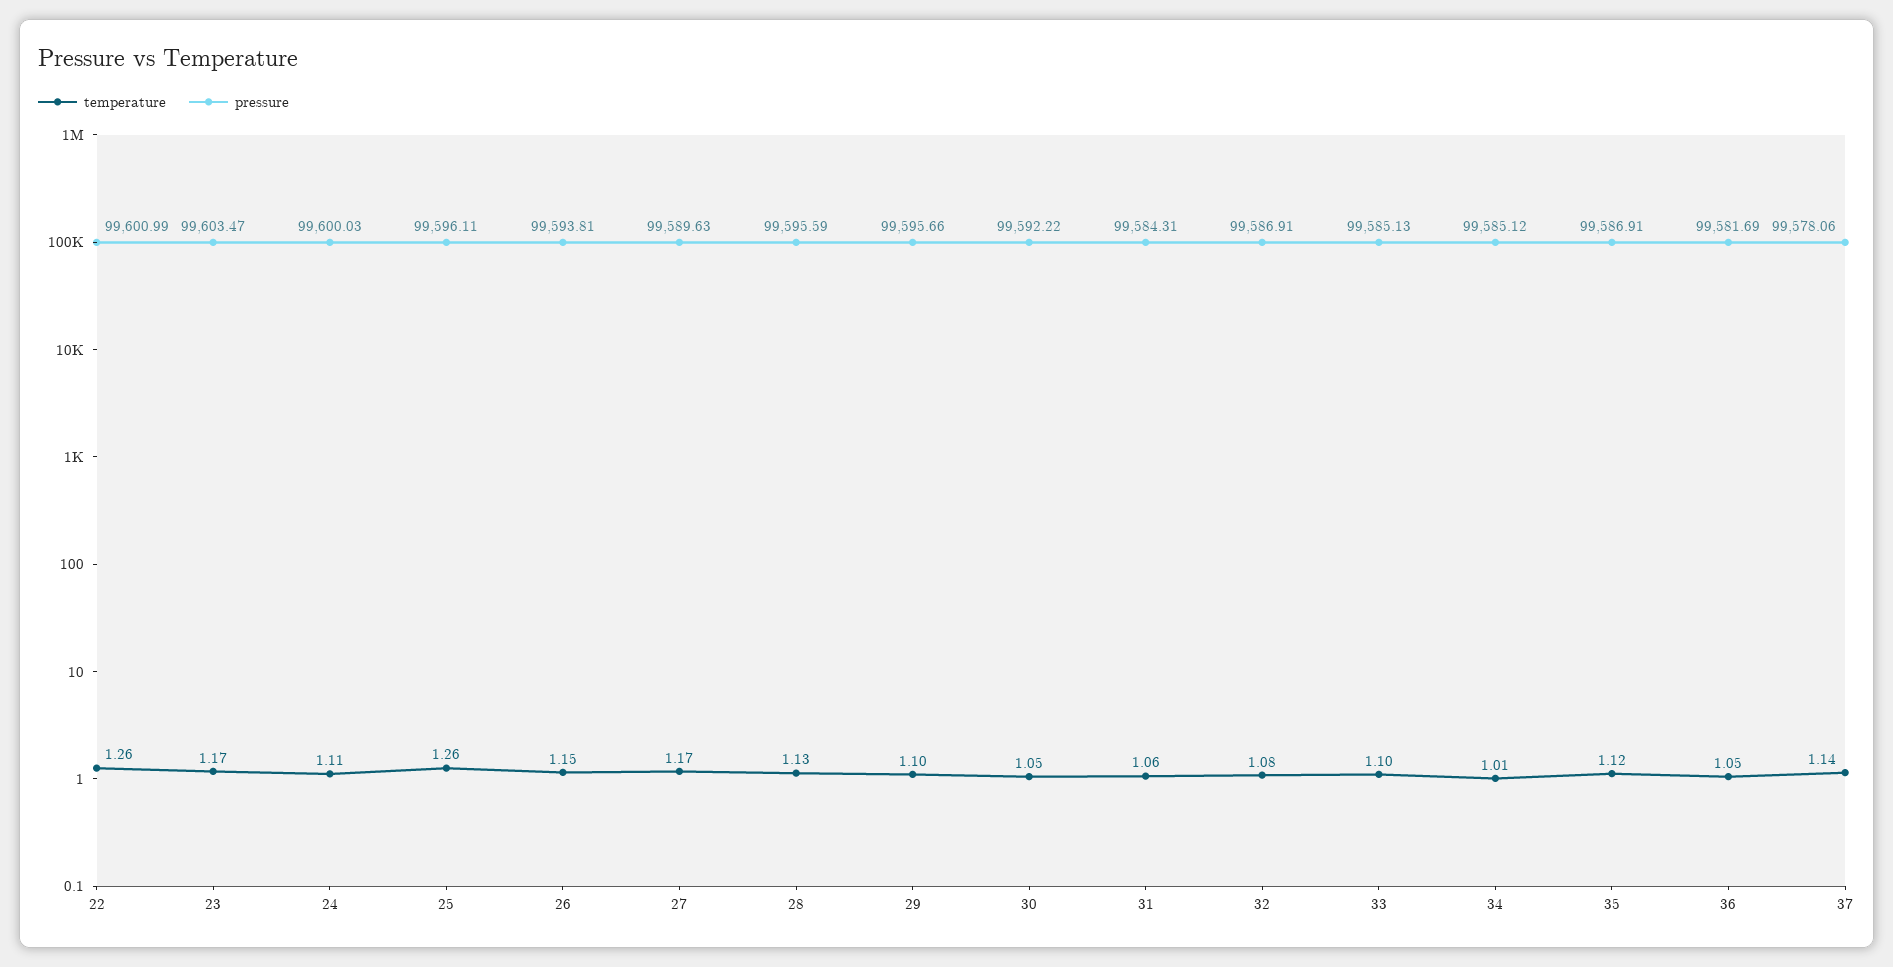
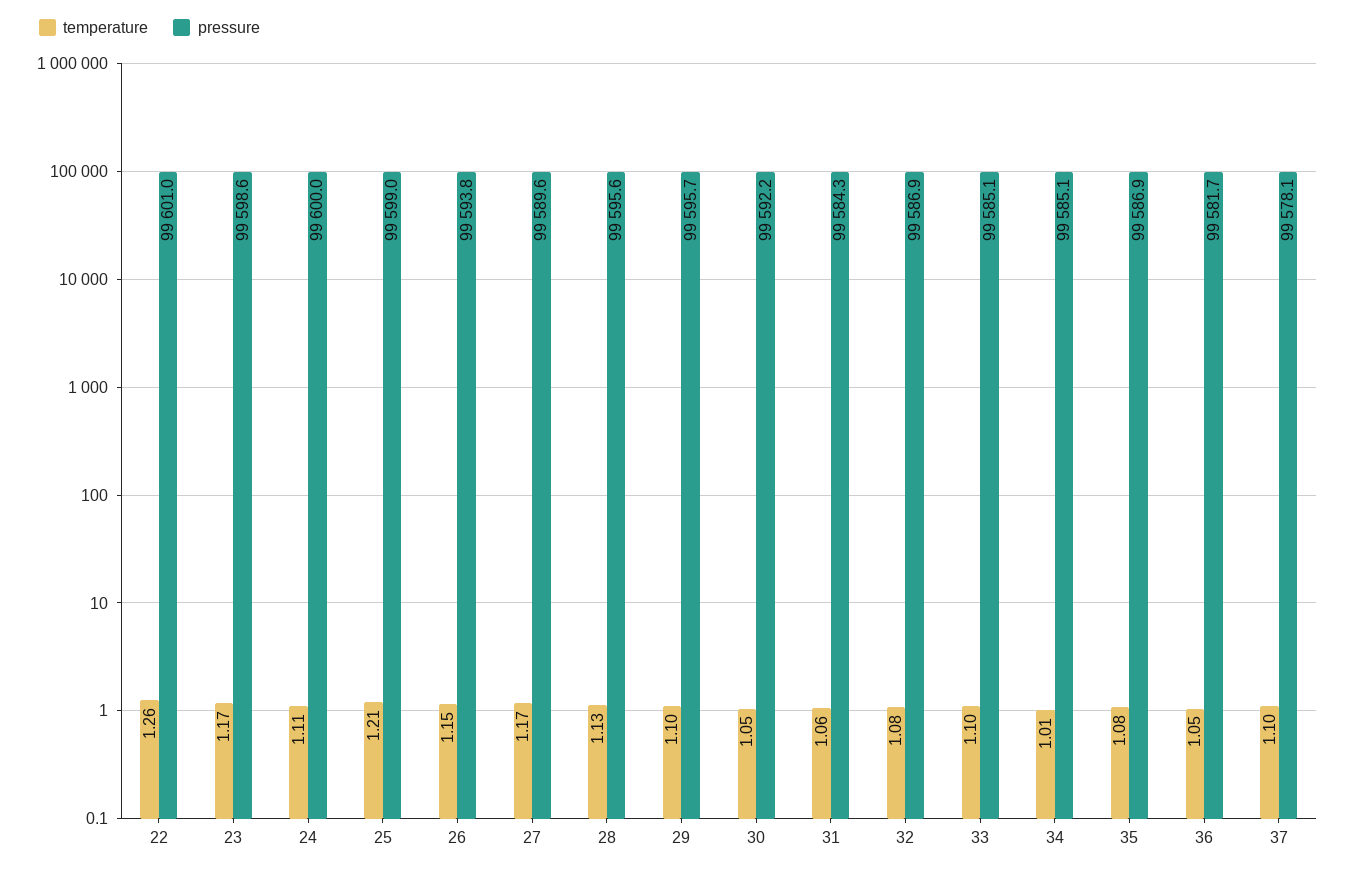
pressure, 23: 99603.47 -> 99598.6
temperature, 25: 1.26 -> 1.21
pressure, 25: 99596.11 -> 99599
temperature, 35: 1.12 -> 1.08
temperature, 37: 1.14 -> 1.1

